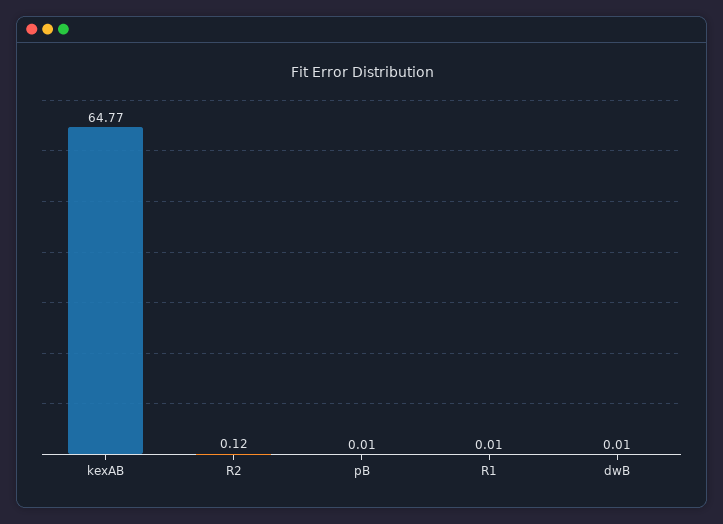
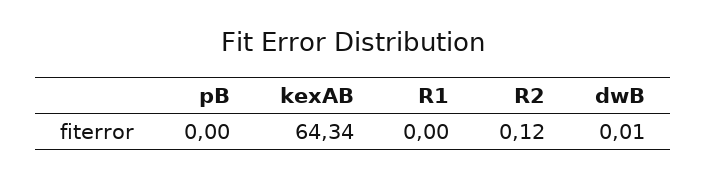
kexAB: 64.77 -> 64.34
pB: 0.01 -> 0
R1: 0.01 -> 0

